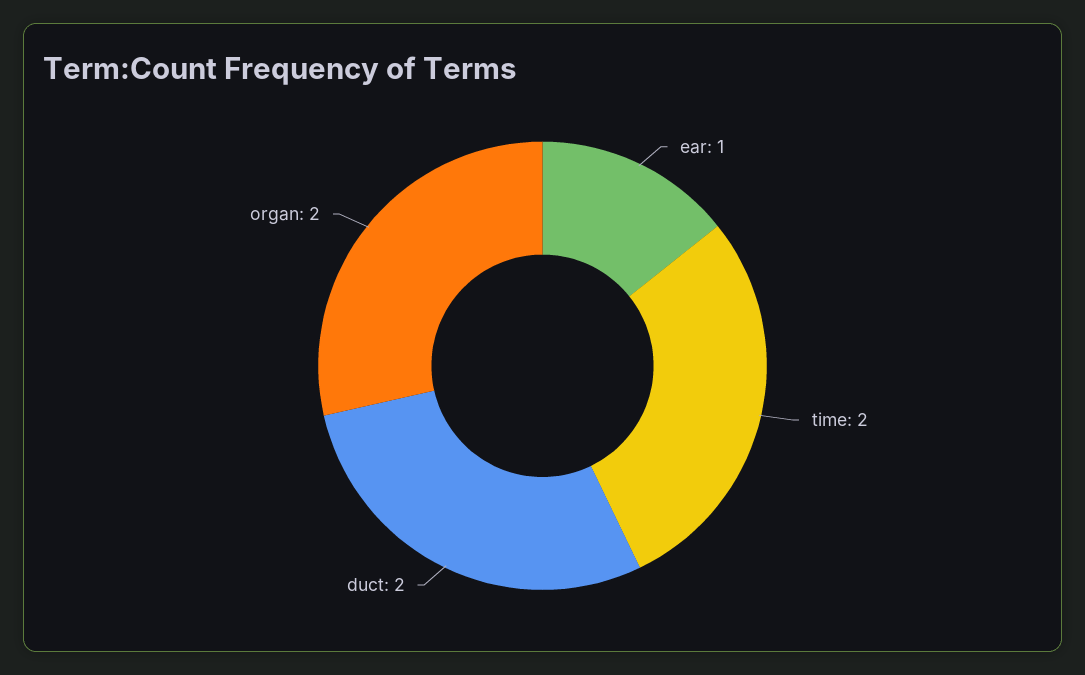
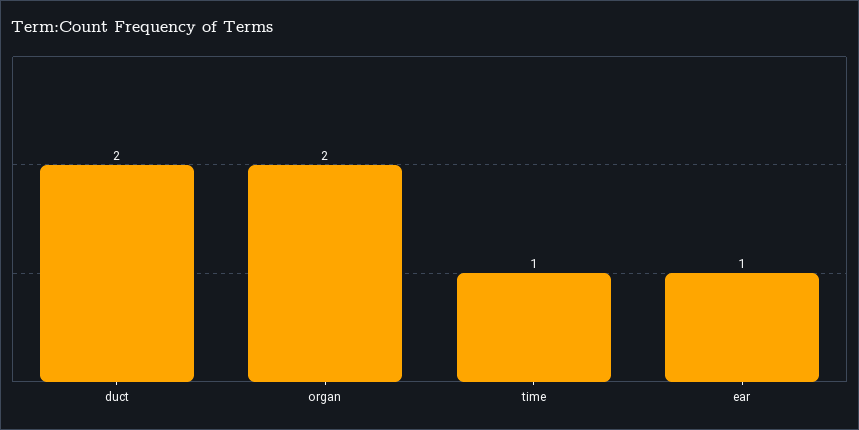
time: 2 -> 1

